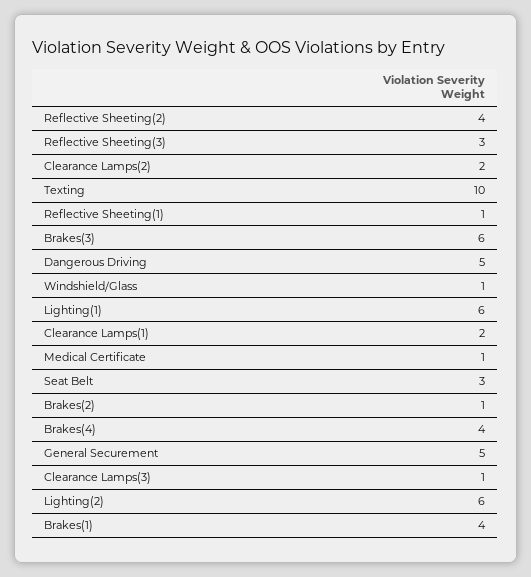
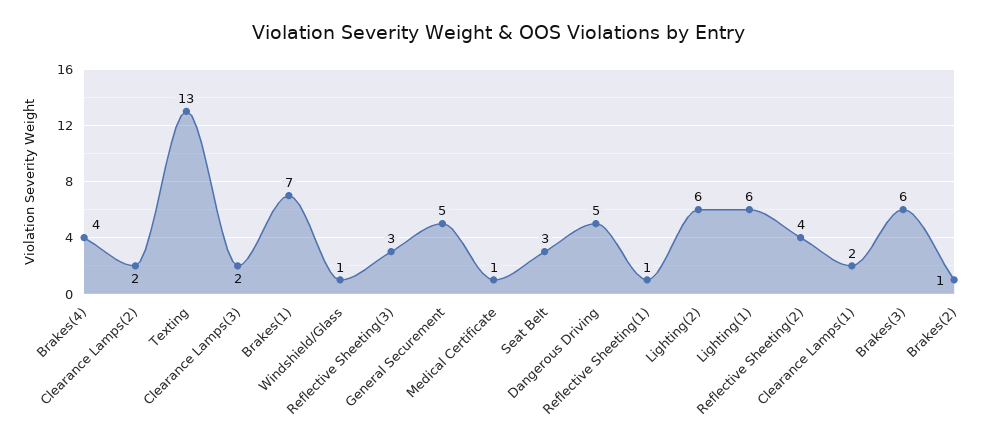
Texting: 10 -> 13
Clearance Lamps(3): 1 -> 2
Brakes(1): 4 -> 7

